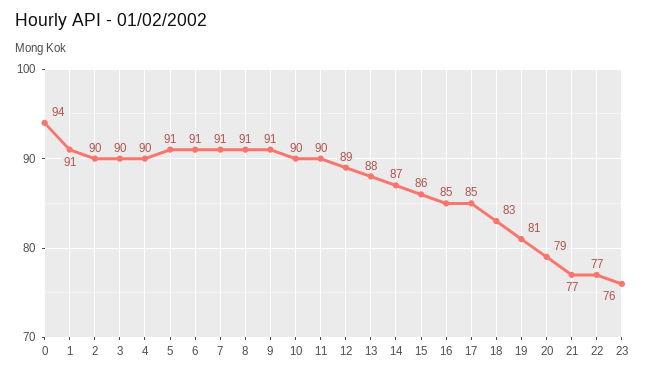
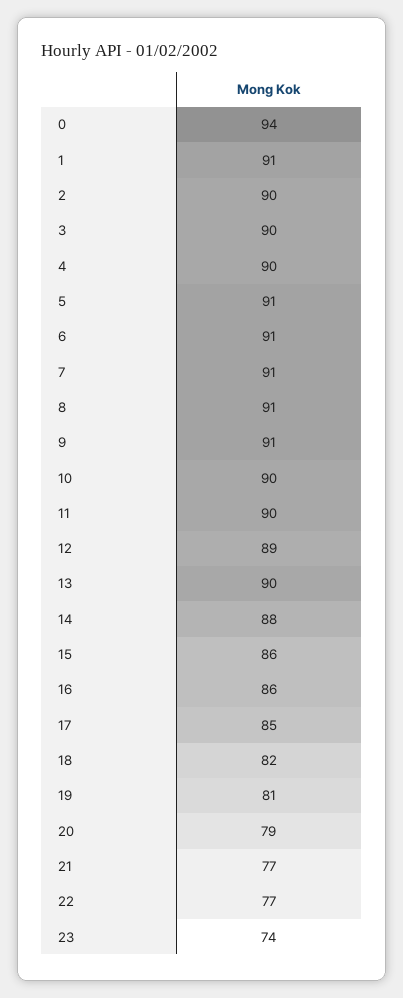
13: 88 -> 90
14: 87 -> 88
16: 85 -> 86
18: 83 -> 82
23: 76 -> 74

